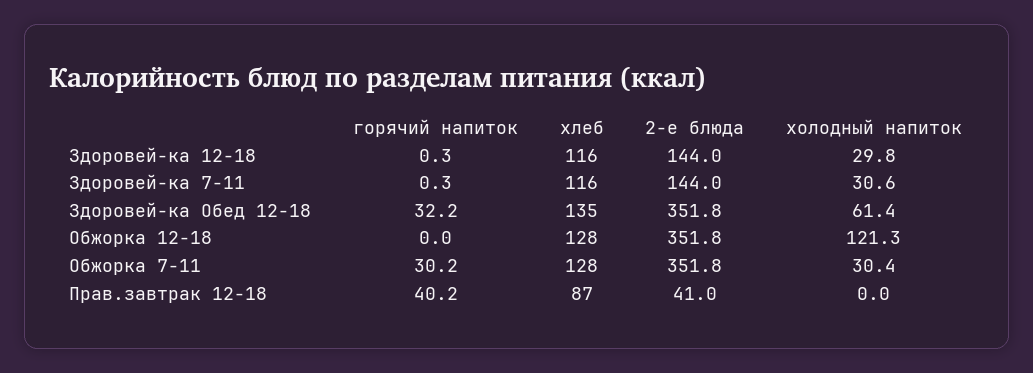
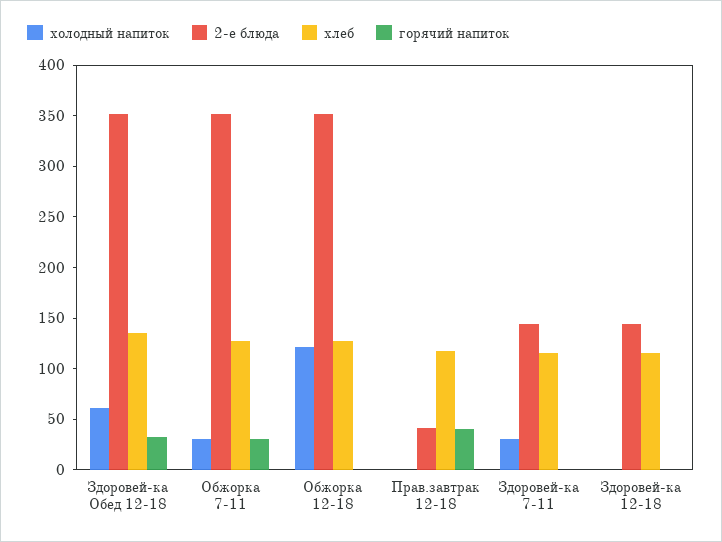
холодный напиток, Здоровей-ка 12-18: 29.8 -> 0
хлеб, Прав.завтрак 12-18: 87 -> 120

